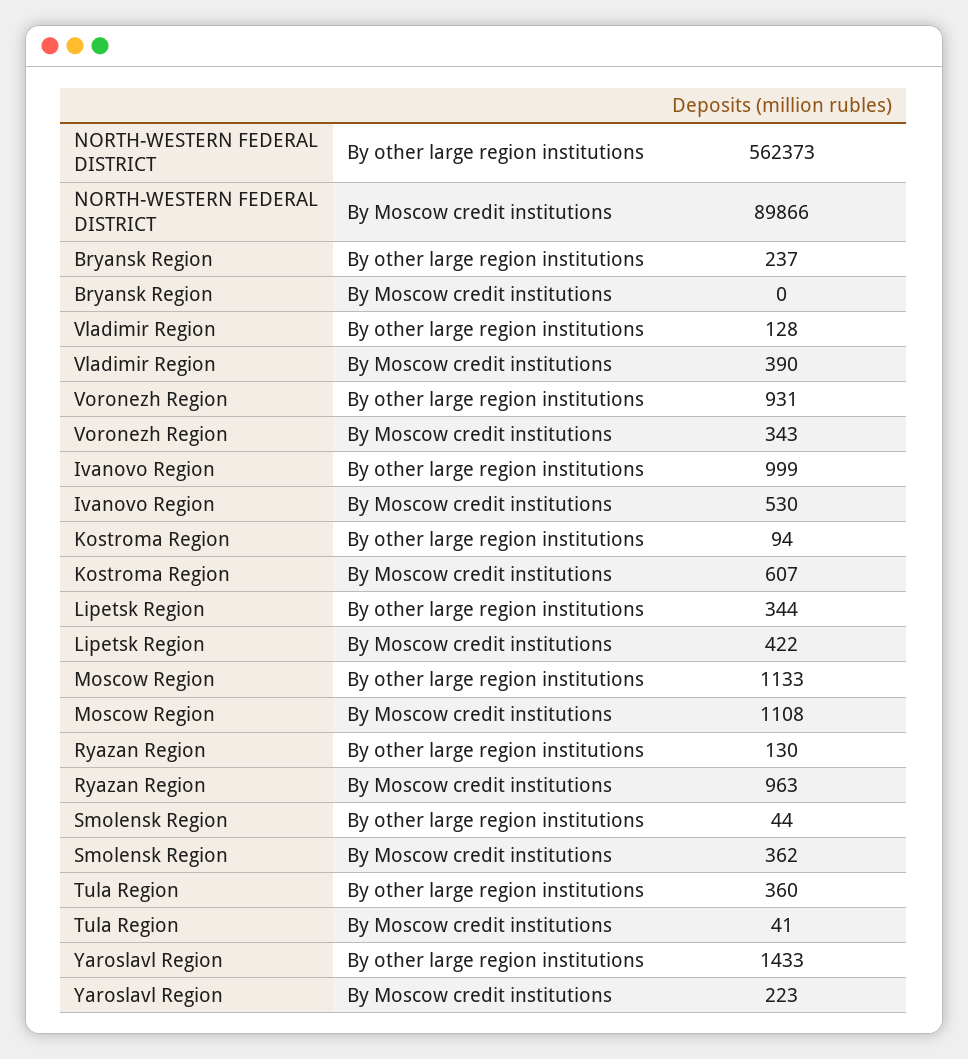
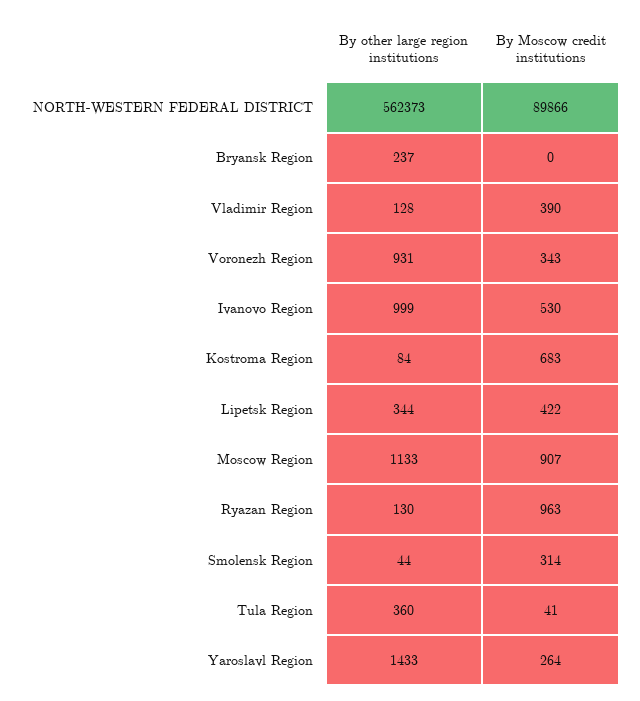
Kostroma Region, By other large region institutions: 94 -> 84
Kostroma Region, By Moscow credit institutions: 607 -> 683
Moscow Region, By Moscow credit institutions: 1108 -> 907
Smolensk Region, By Moscow credit institutions: 362 -> 314
Yaroslavl Region, By Moscow credit institutions: 223 -> 264

